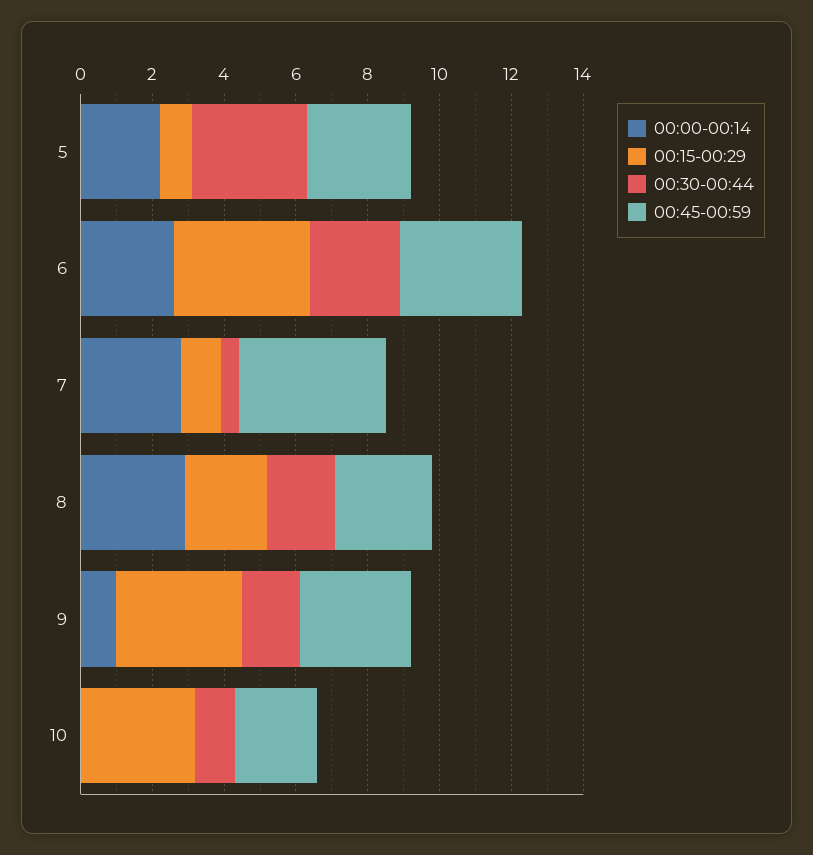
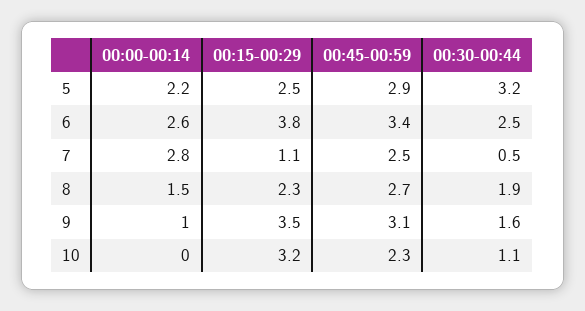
00:15-00:29, 5: 1 -> 2.5
00:45-00:59, 7: 4 -> 2.5
00:00-00:14, 8: 3 -> 1.5

